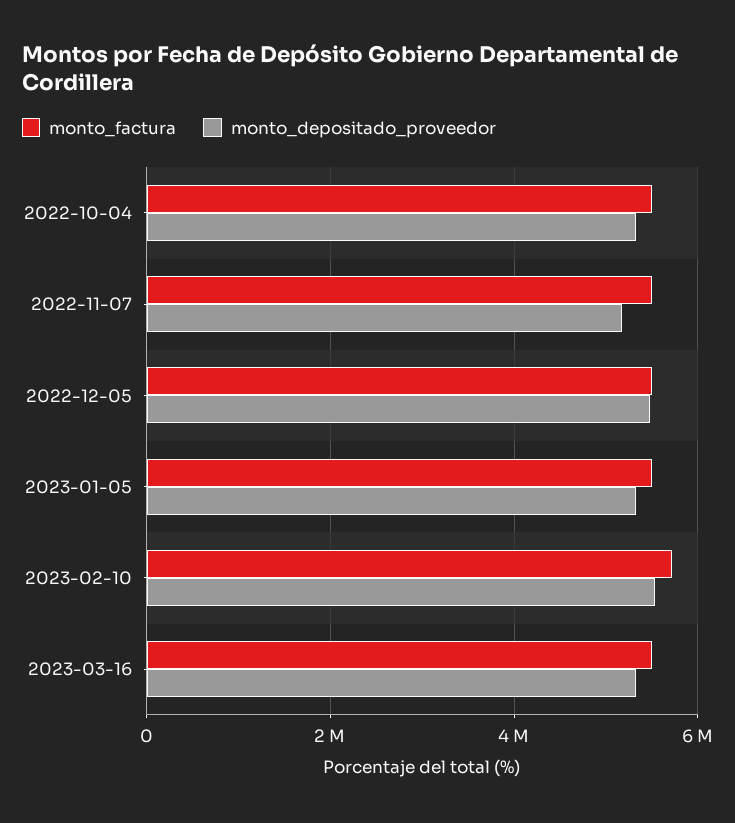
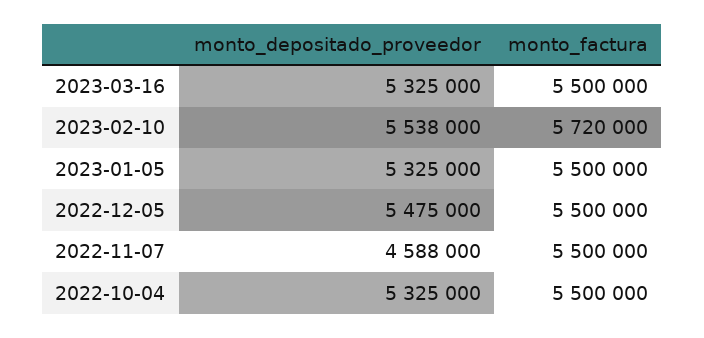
monto_depositado_proveedor, 2022-11-07: 5200000 -> 4588000

